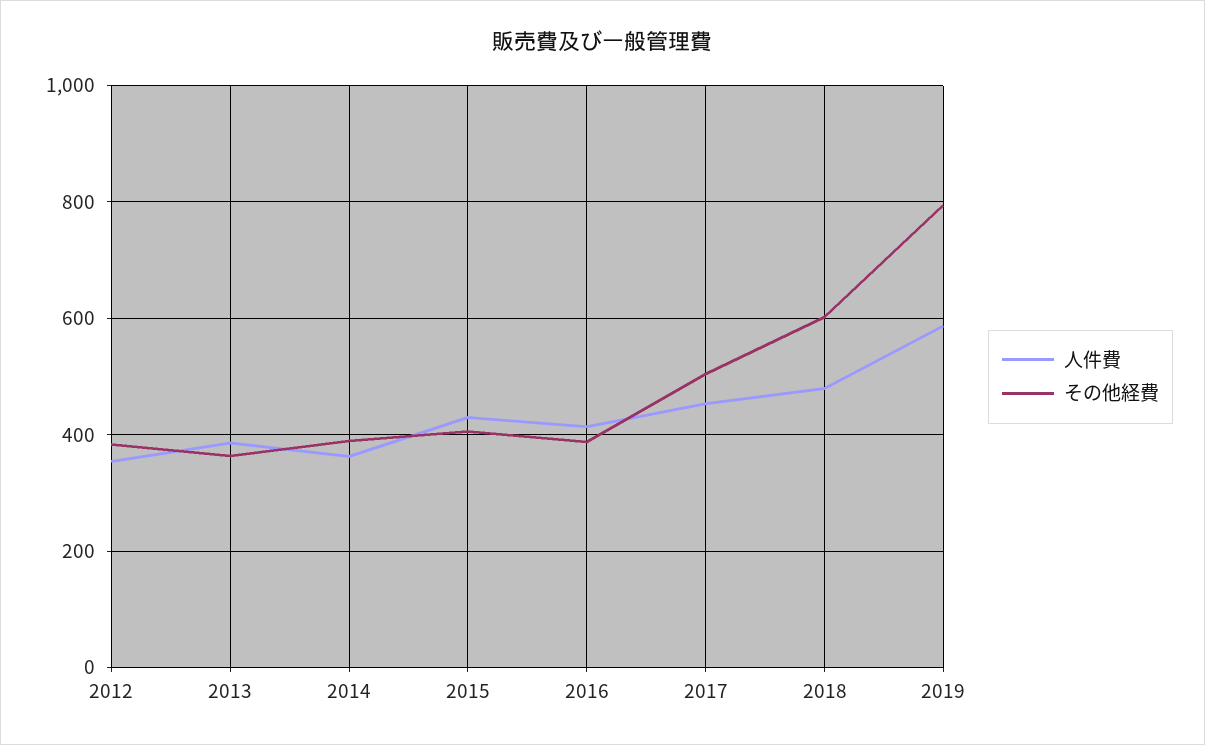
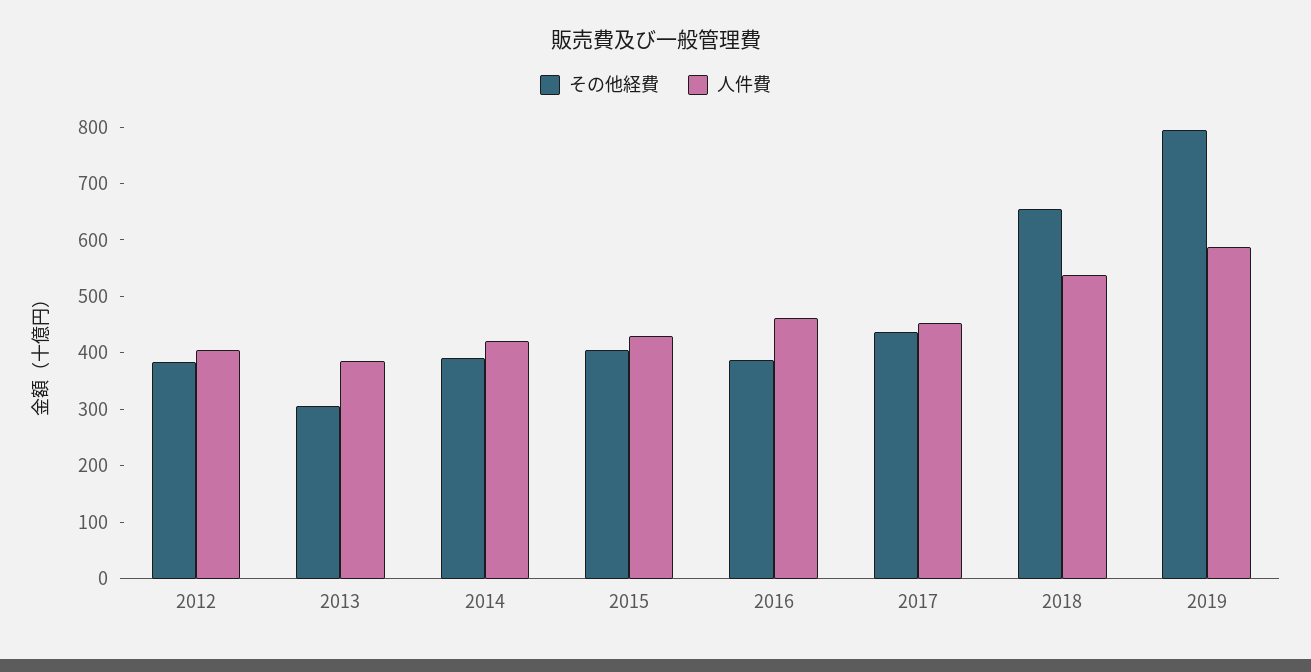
人件費, 2012: 360 -> 400
その他経費, 2013: 360 -> 300
人件費, 2014: 360 -> 420
人件費, 2016: 420 -> 460
その他経費, 2017: 500 -> 440
人件費, 2018: 480 -> 540
その他経費, 2018: 600 -> 660

